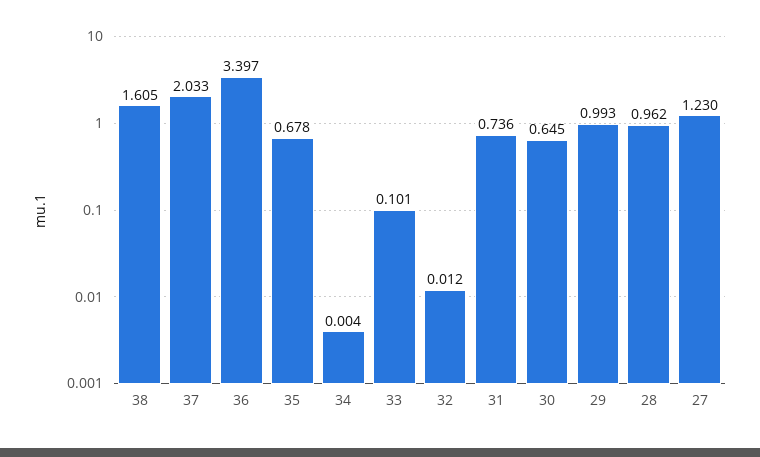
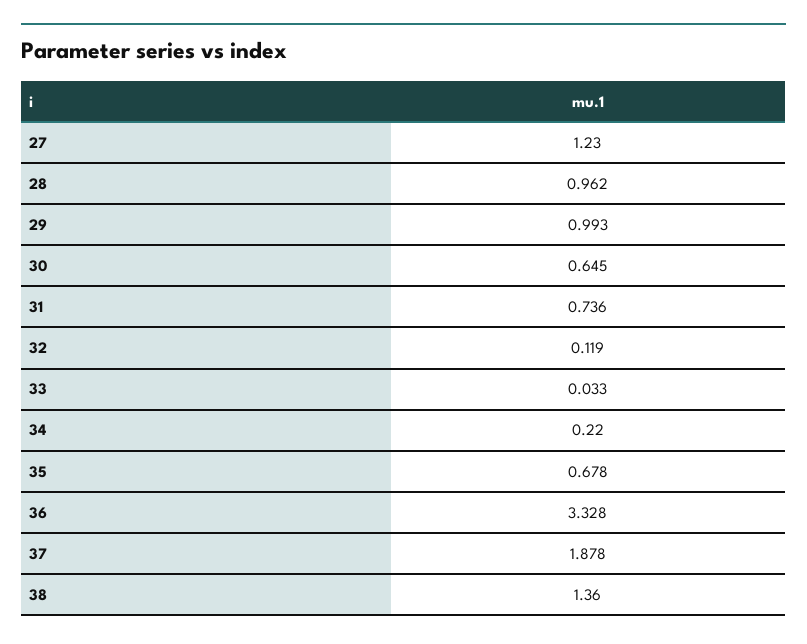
38: 1.605 -> 1.36
37: 2.033 -> 1.878
36: 3.397 -> 3.328
34: 0.004 -> 0.22
33: 0.101 -> 0.033
32: 0.012 -> 0.119

